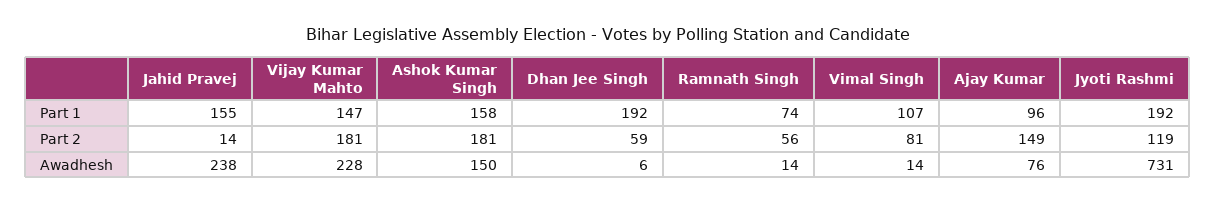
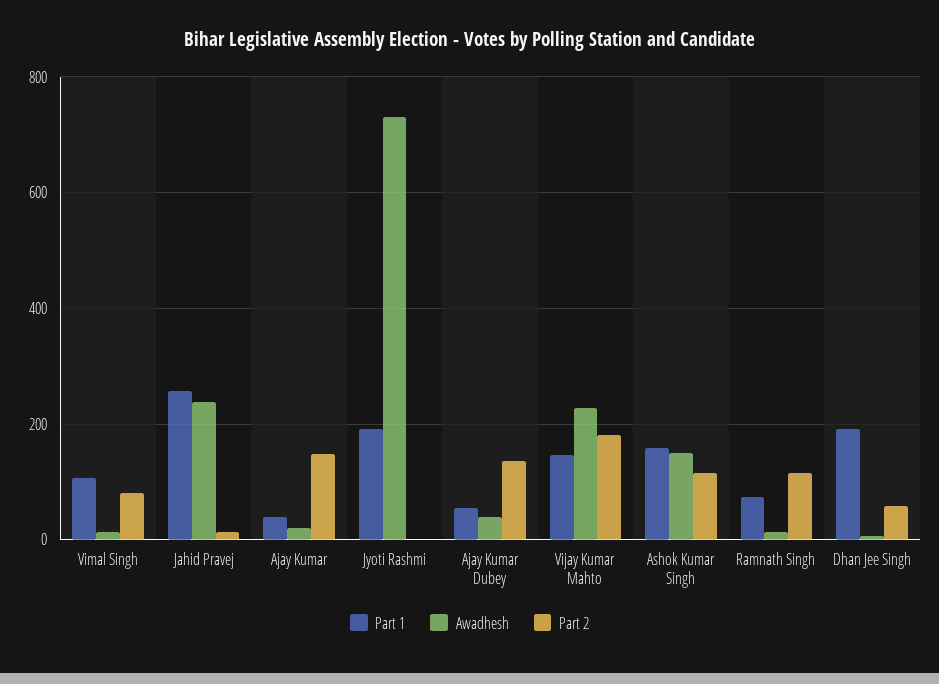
Part 1, Jahid Pravej: 155 -> 260
Part 1, Ajay Kumar: 96 -> 40
Part 2, Ashok Kumar Singh: 181 -> 120
Part 2, Ramnath Singh: 56 -> 120
Part 2, Jyoti Rashmi: 119 -> 0
Awadhesh, Ajay Kumar: 76 -> 20
Part 1, Ajay Kumar Dubey: none -> 60
Awadhesh, Ajay Kumar Dubey: none -> 40
Part 2, Ajay Kumar Dubey: none -> 140

